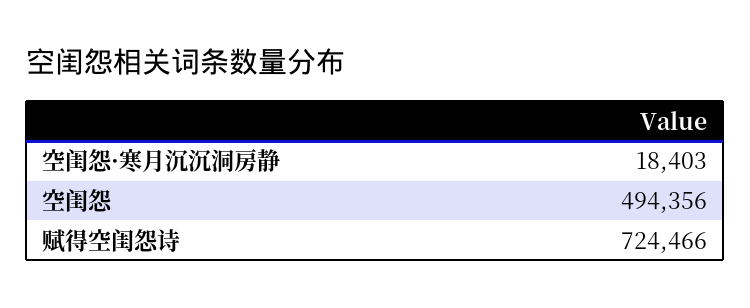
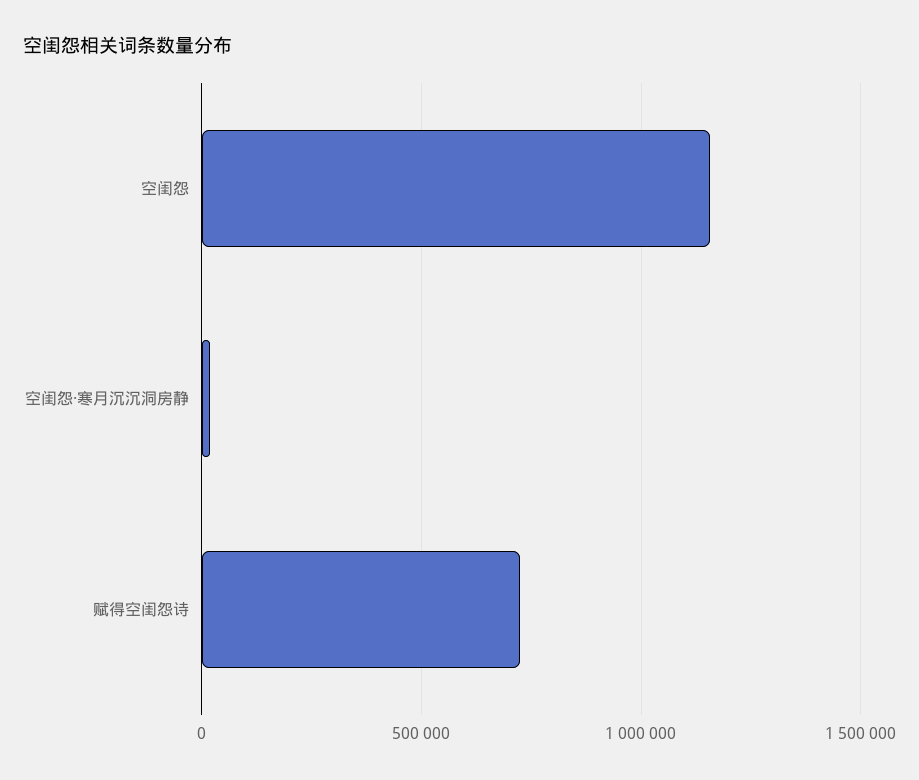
空闺怨: 494356 -> 1150000

